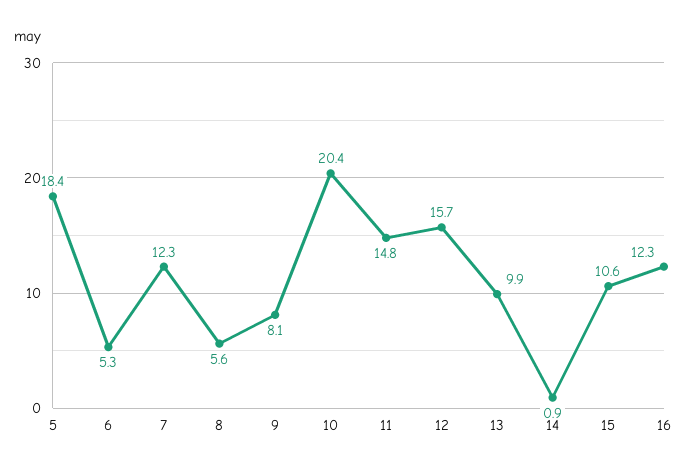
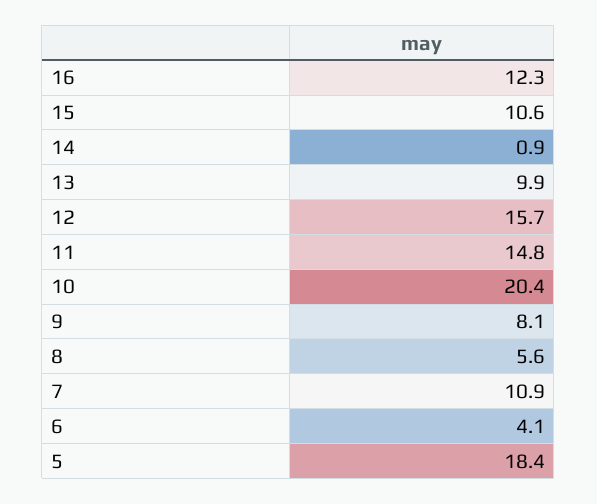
6: 5.3 -> 4.1
7: 12.3 -> 10.9

